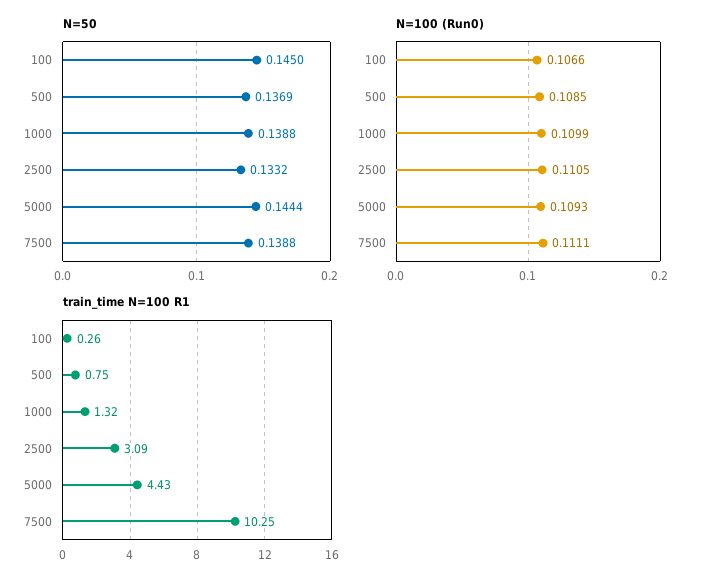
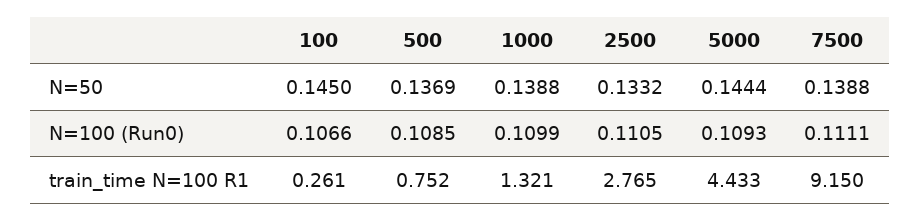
train_time N=100 R1, 2500: 3.09 -> 2.765
train_time N=100 R1, 7500: 10.25 -> 9.15

